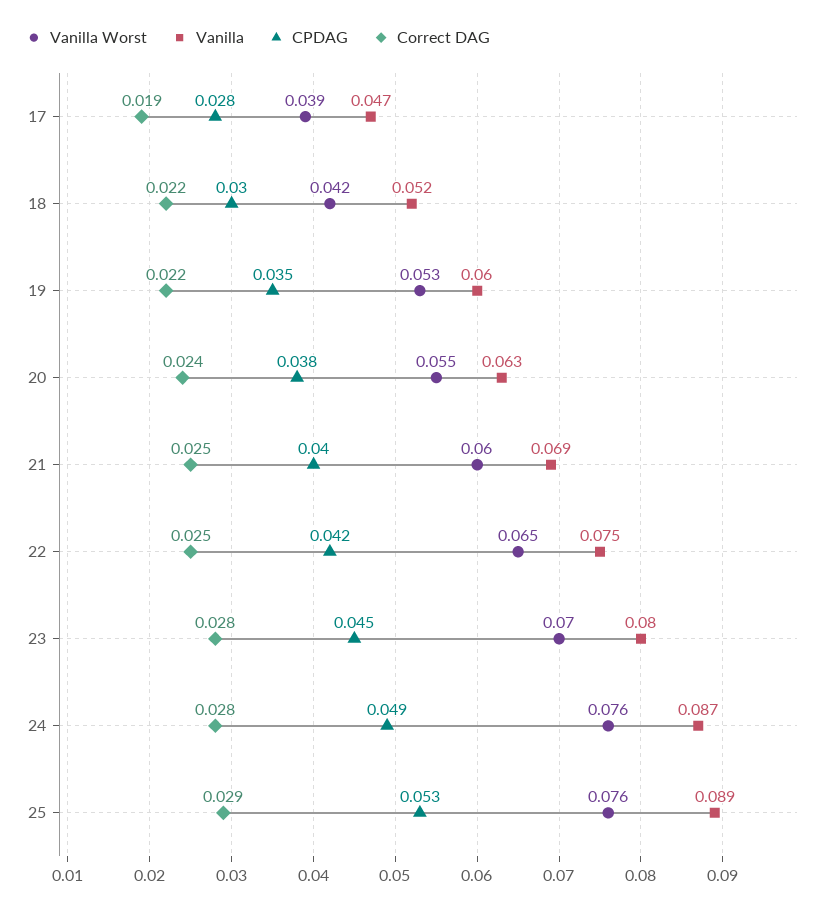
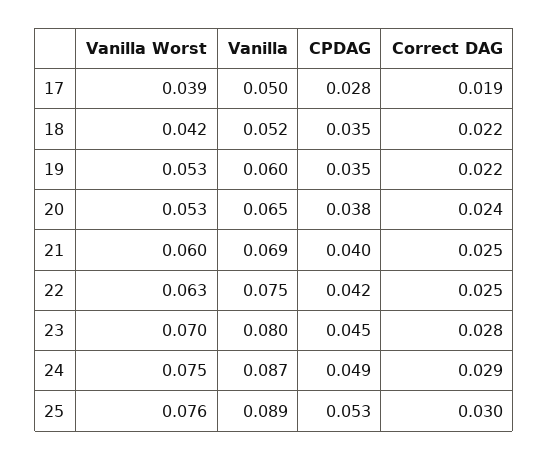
Vanilla, 17: 0.047 -> 0.05
CPDAG, 18: 0.03 -> 0.035
Vanilla Worst, 20: 0.055 -> 0.053
Vanilla, 20: 0.063 -> 0.065
Vanilla Worst, 22: 0.065 -> 0.063
Vanilla Worst, 24: 0.076 -> 0.075
Correct DAG, 24: 0.028 -> 0.029
Correct DAG, 25: 0.029 -> 0.03

